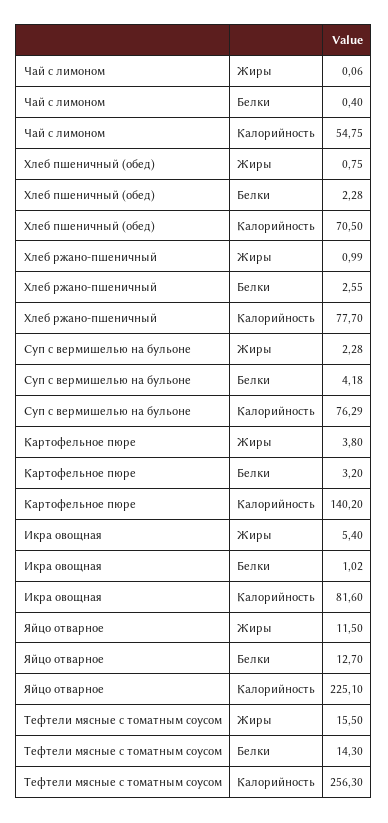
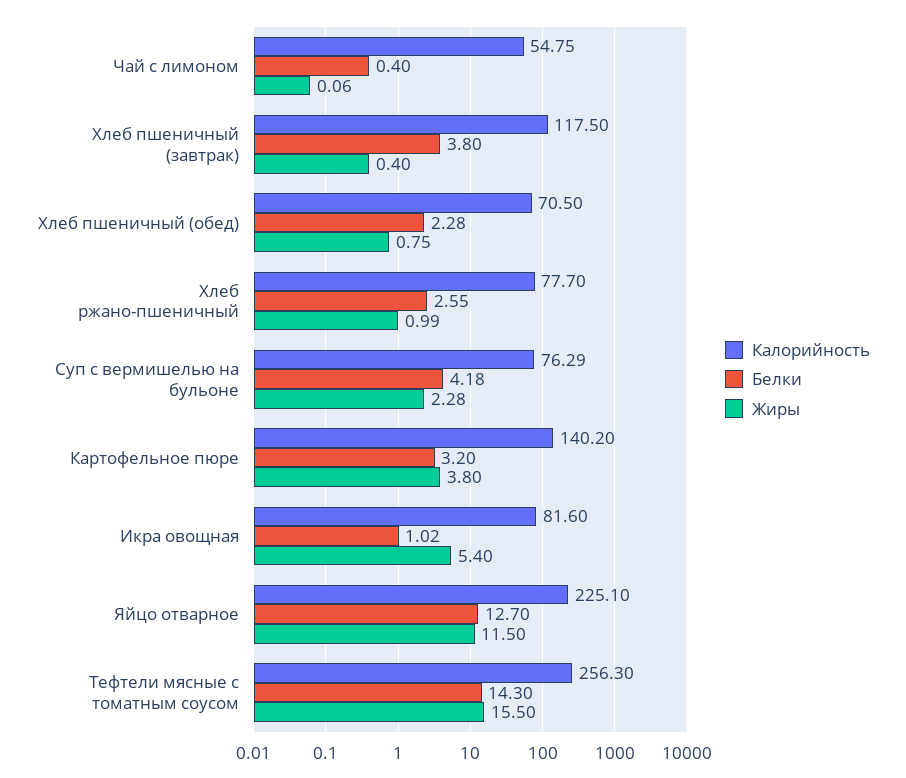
Калорийность, Хлеб пшеничный (завтрак): none -> 117.5
Белки, Хлеб пшеничный (завтрак): none -> 3.8
Жиры, Хлеб пшеничный (завтрак): none -> 0.4

